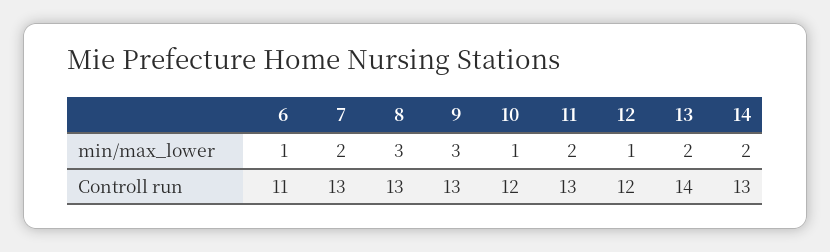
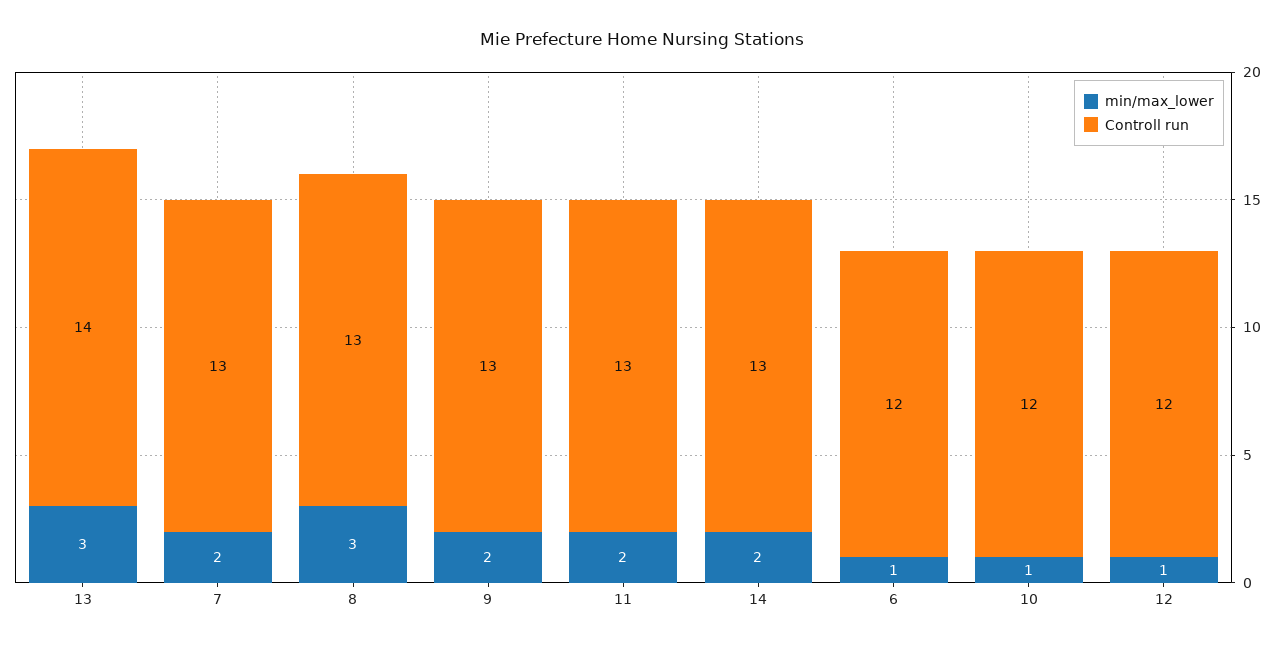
min/max_lower, 9: 3 -> 2
min/max_lower, 13: 2 -> 3
Controll run, 6: 11 -> 12

